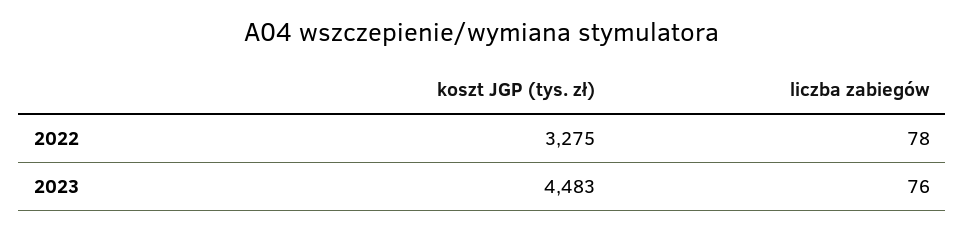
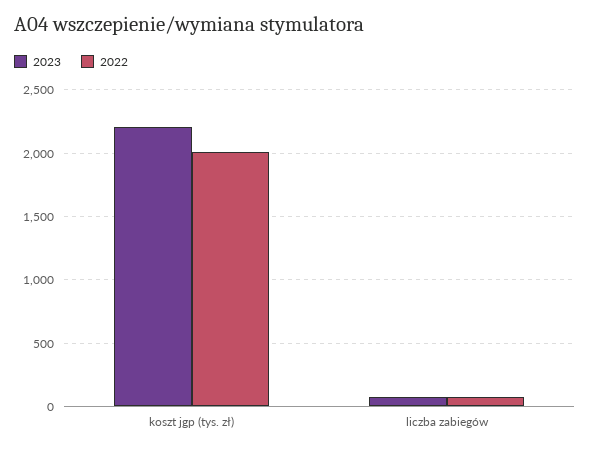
2022, koszt JGP (tys. zł): 3275 -> 2000
2023, koszt JGP (tys. zł): 4483 -> 2200

